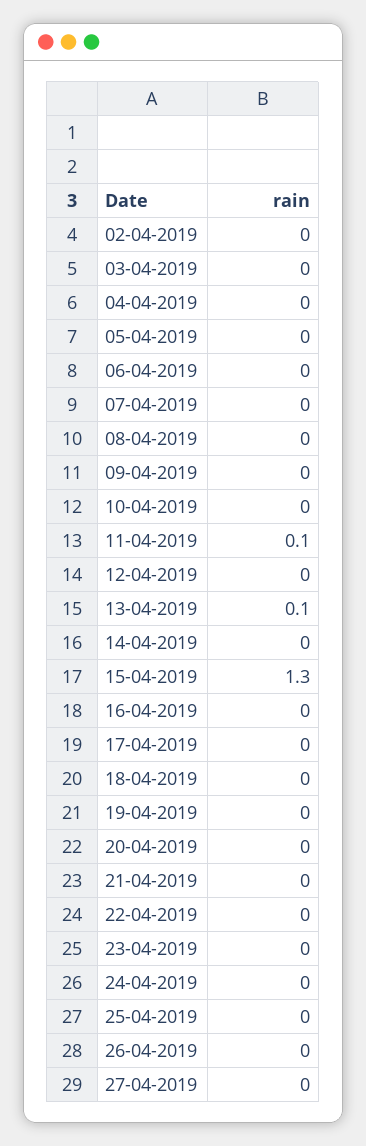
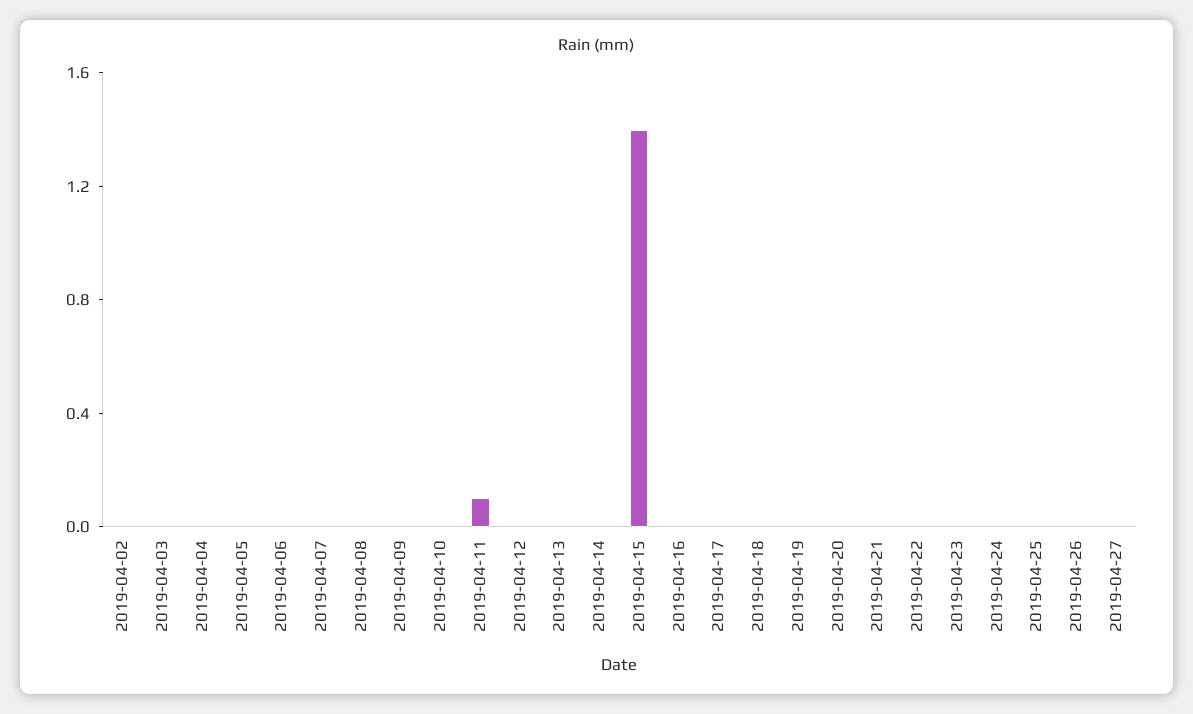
13-04-2019: 0.1 -> 0
15-04-2019: 1.3 -> 1.4

